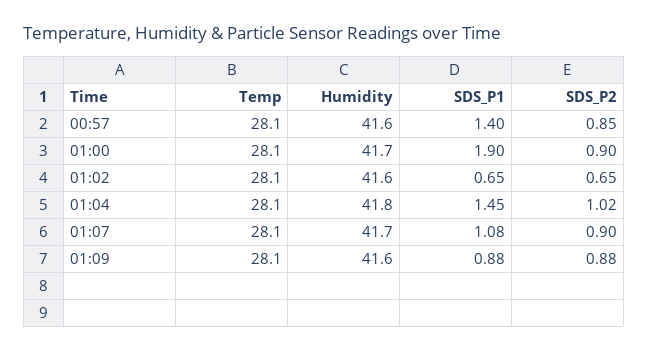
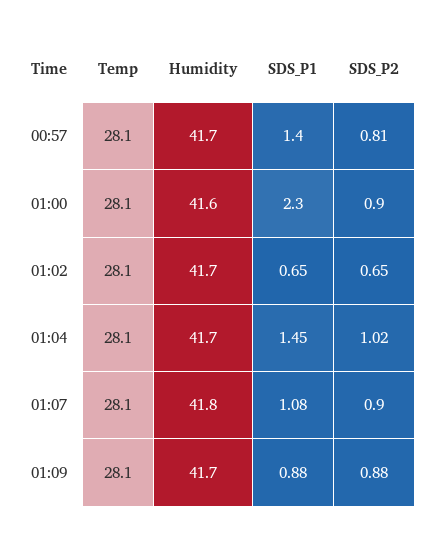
Humidity, 00:57: 41.6 -> 41.7
SDS_P2, 00:57: 0.85 -> 0.81
Humidity, 01:00: 41.7 -> 41.6
SDS_P1, 01:00: 1.9 -> 2.3
Humidity, 01:02: 41.6 -> 41.7
Humidity, 01:04: 41.8 -> 41.7
Humidity, 01:07: 41.7 -> 41.8
Humidity, 01:09: 41.6 -> 41.7

